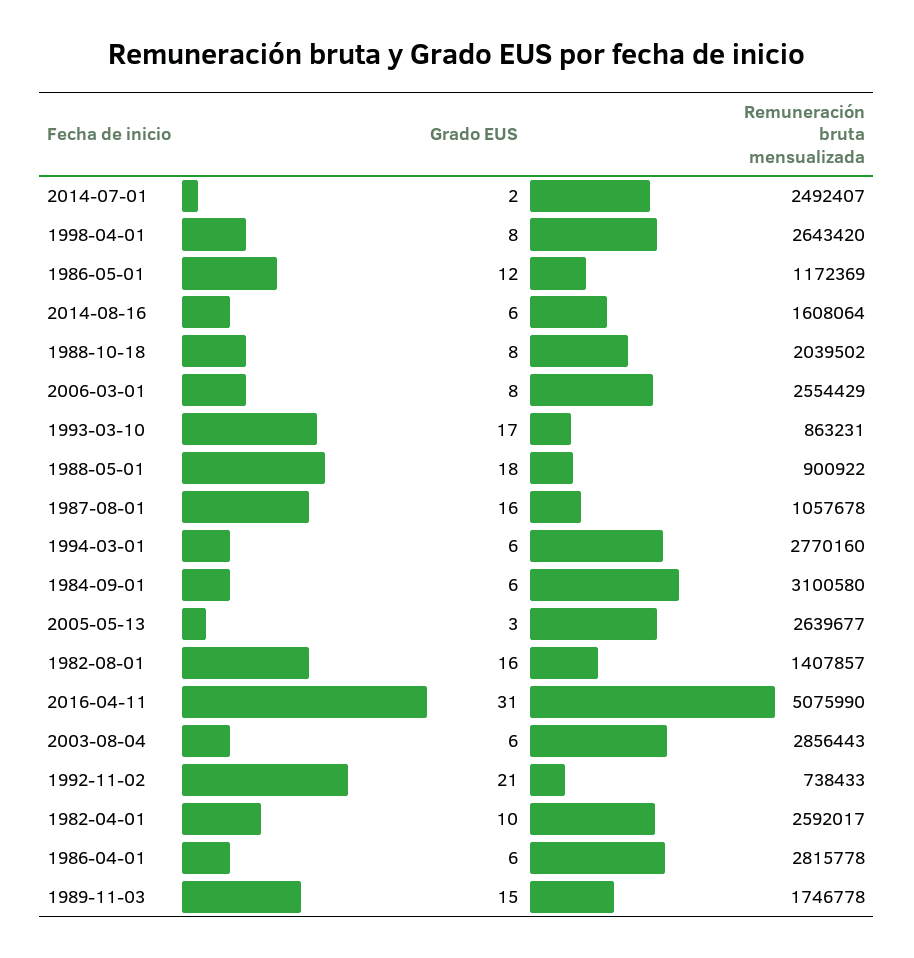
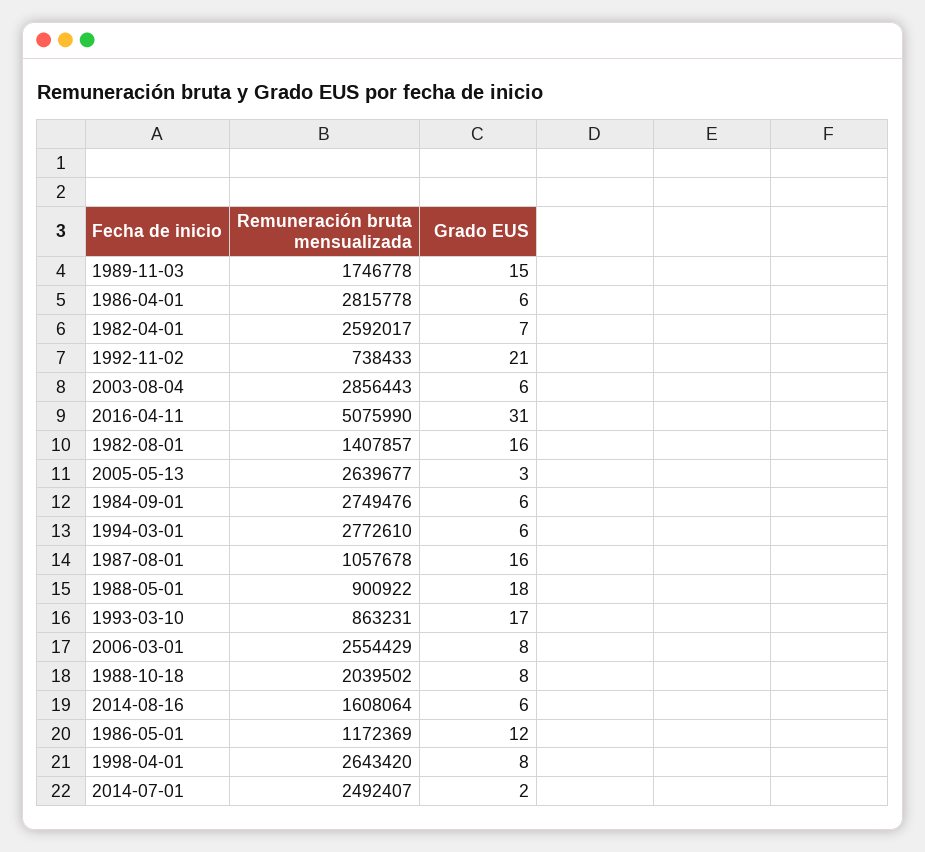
Remuneración bruta mensualizada, 1994-03-01: 2770160 -> 2772610
Remuneración bruta mensualizada, 1984-09-01: 3100580 -> 2749476
Grado EUS, 1982-04-01: 10 -> 7

